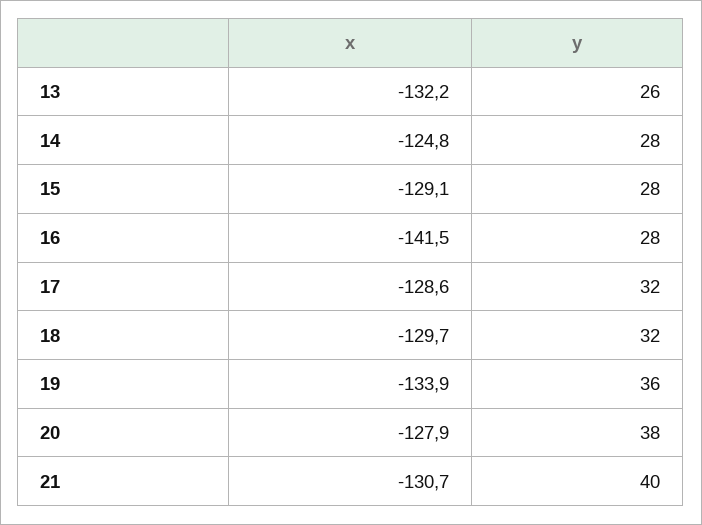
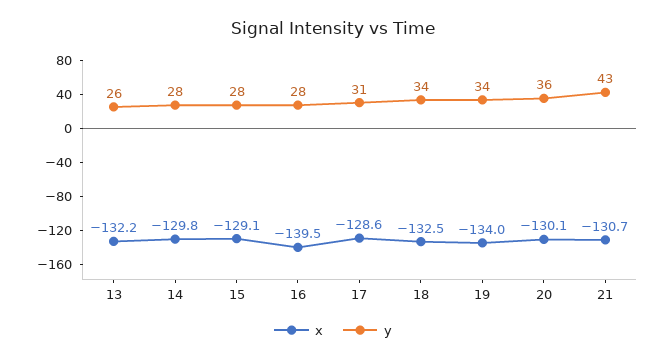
x, 14: -124.8 -> -129.8
x, 16: -141.5 -> -139.5
y, 17: 32 -> 31
x, 18: -129.7 -> -132.5
y, 18: 32 -> 34
x, 19: -133.9 -> -134
y, 19: 36 -> 34
x, 20: -127.9 -> -130.1
y, 20: 38 -> 36
y, 21: 40 -> 43

